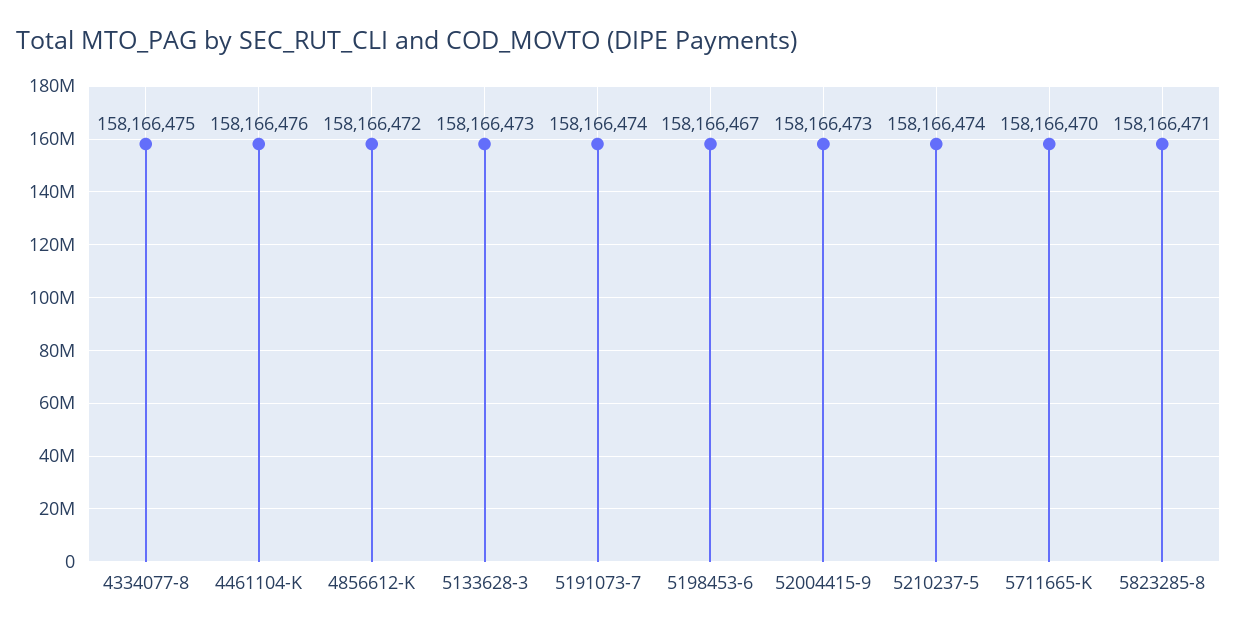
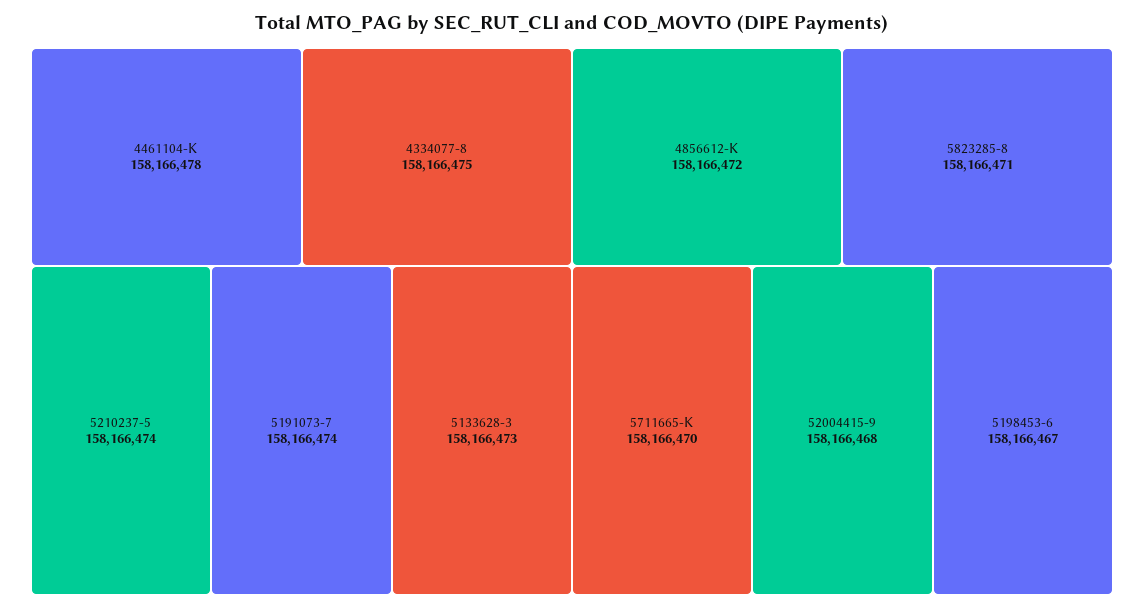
4461104-K: 158166476 -> 158166478
52004415-9: 158166473 -> 158166468

